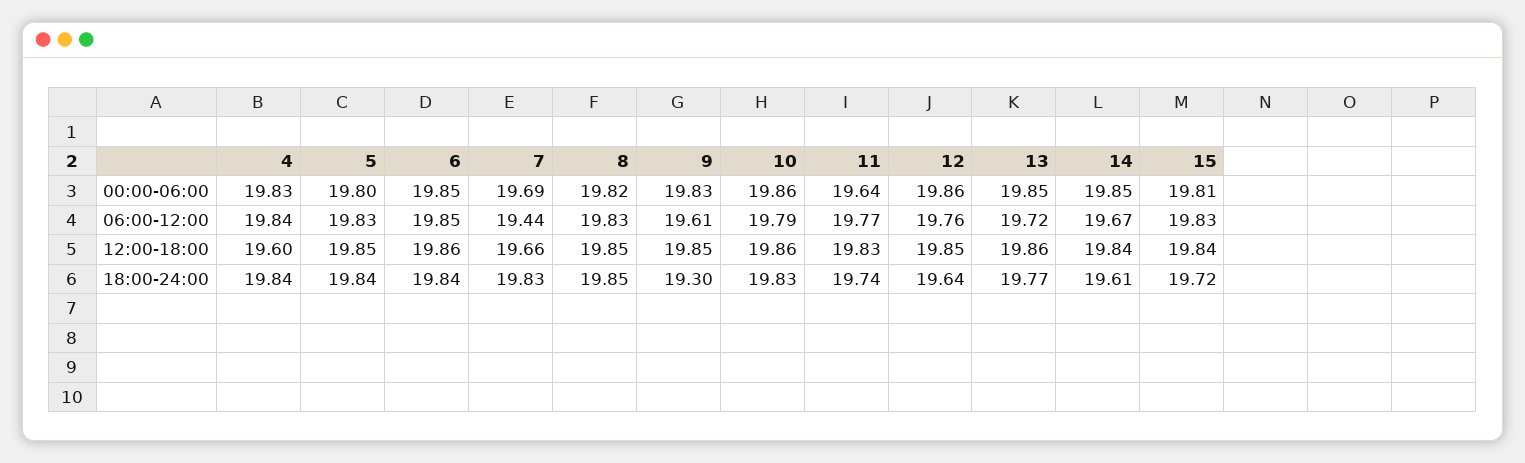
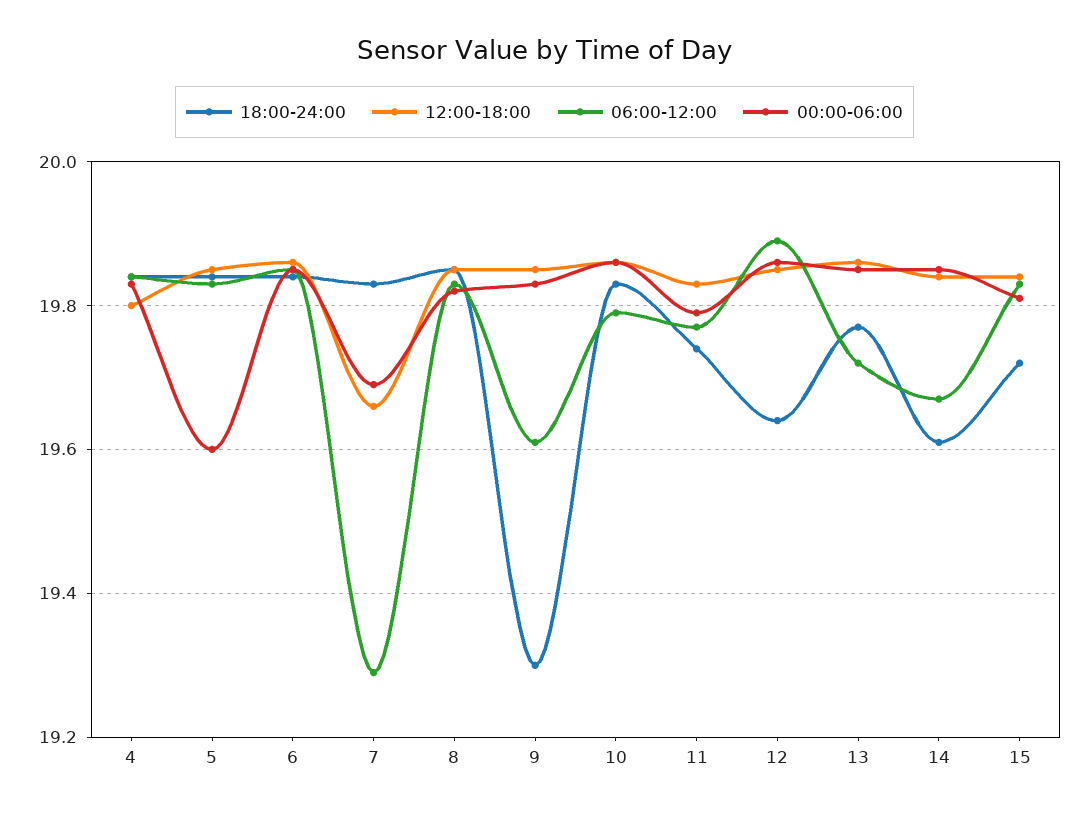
00:00-06:00, 5: 19.8 -> 19.6
00:00-06:00, 11: 19.64 -> 19.8
06:00-12:00, 7: 19.44 -> 19.3
06:00-12:00, 12: 19.76 -> 19.9
12:00-18:00, 4: 19.6 -> 19.8

